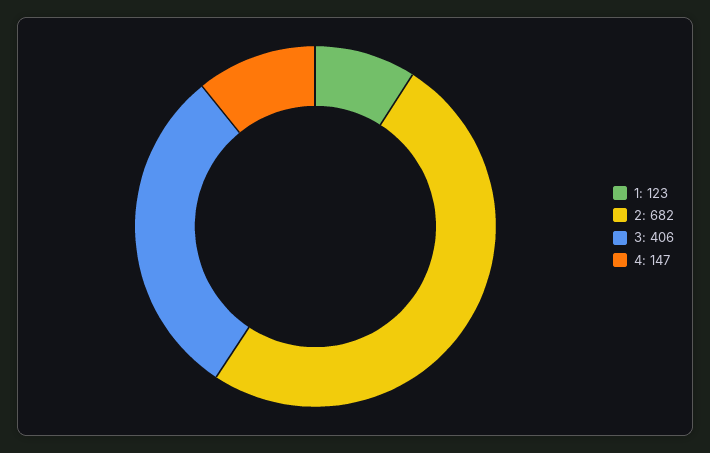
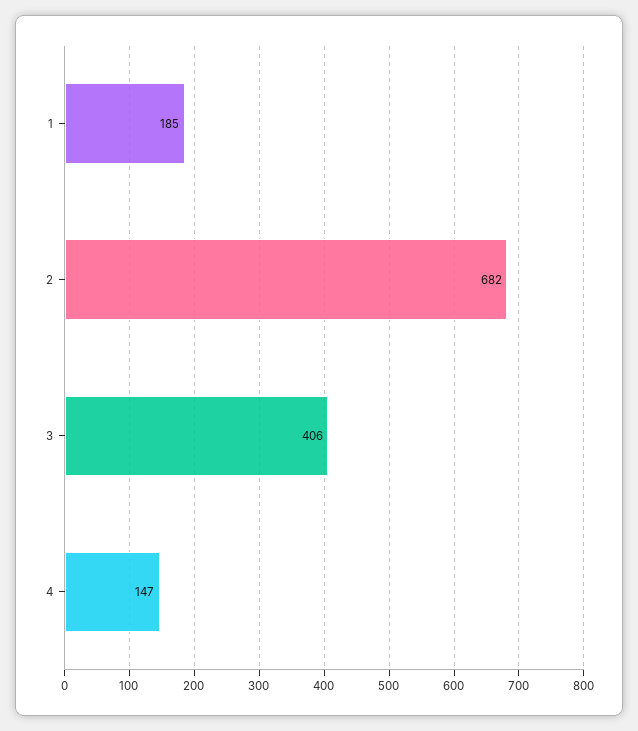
1: 123 -> 185

